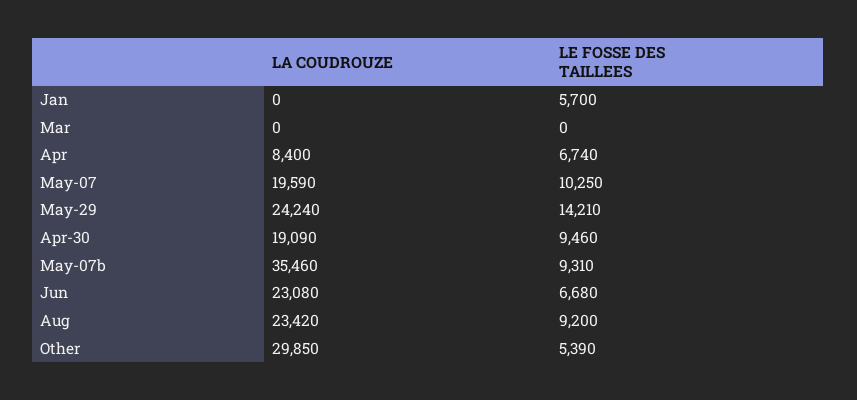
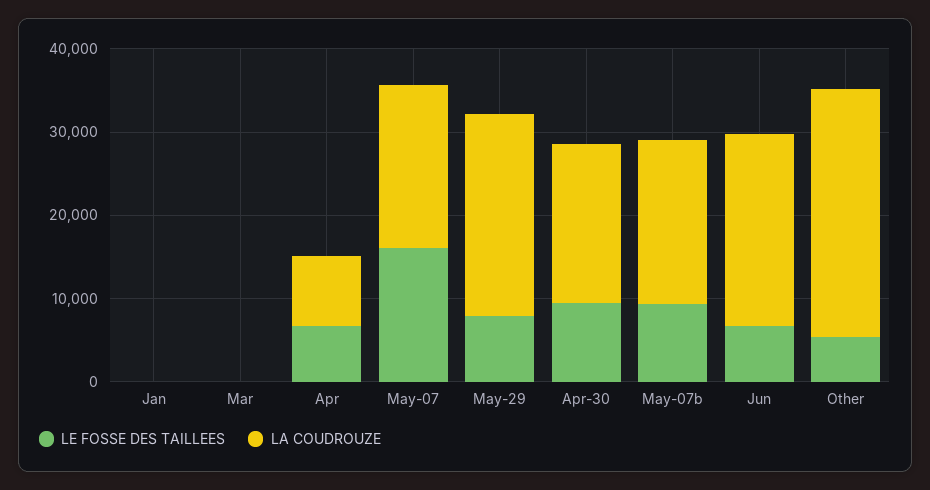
LE FOSSE DES TAILLEES, Jan: 5700 -> 0
LE FOSSE DES TAILLEES, May-07: 10250 -> 16000
LE FOSSE DES TAILLEES, May-29: 14210 -> 8000
LA COUDROUZE, May-07b: 35460 -> 20000
LA COUDROUZE, Aug: 23420 -> none
LE FOSSE DES TAILLEES, Aug: 9200 -> none

